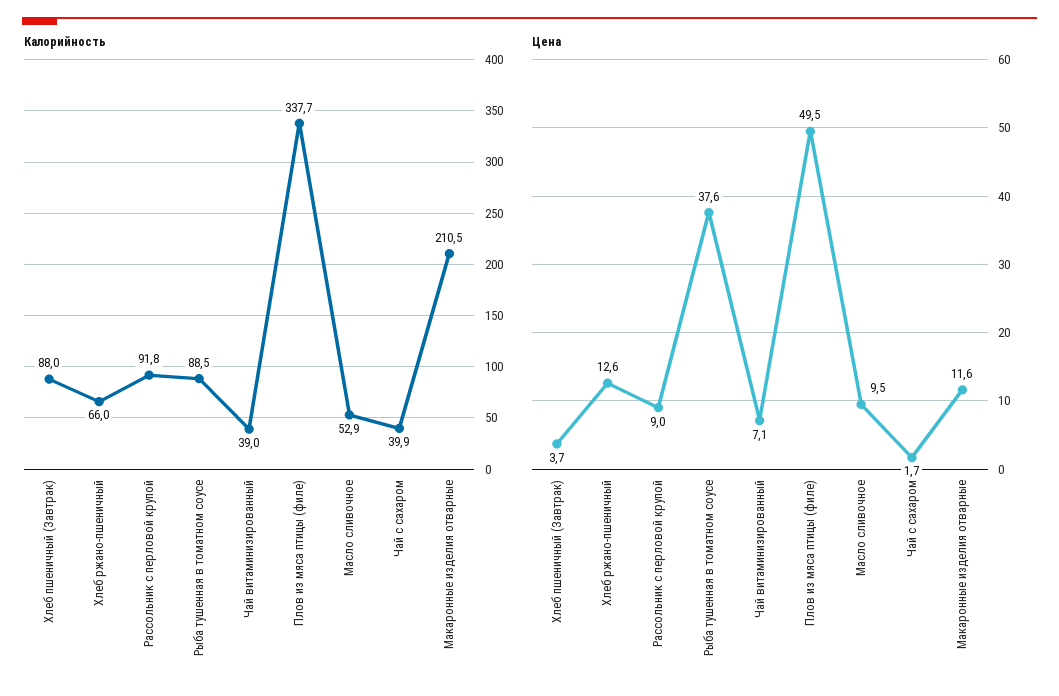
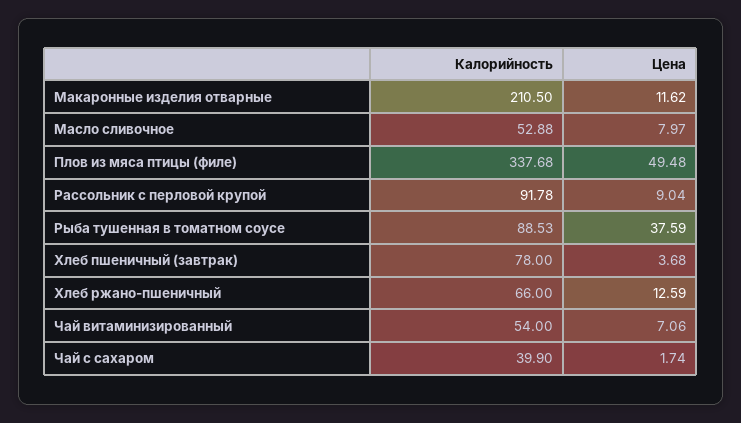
Калорийность, Хлеб пшеничный (Завтрак): 88 -> 78
Калорийность, Чай витаминизированный: 39 -> 54
Цена, Масло сливочное: 9.5 -> 7.97

